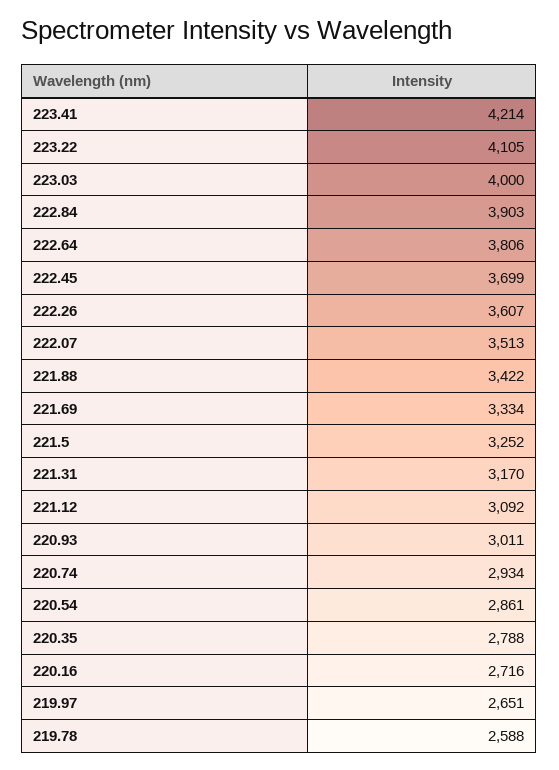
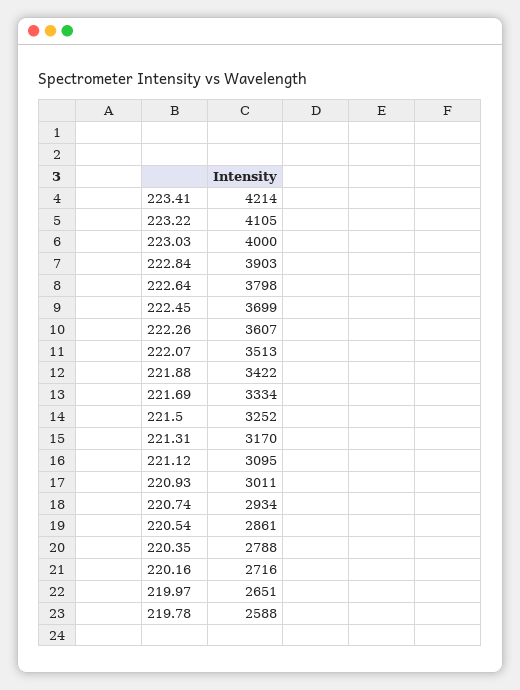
222.64: 3806 -> 3798
221.12: 3092 -> 3095

